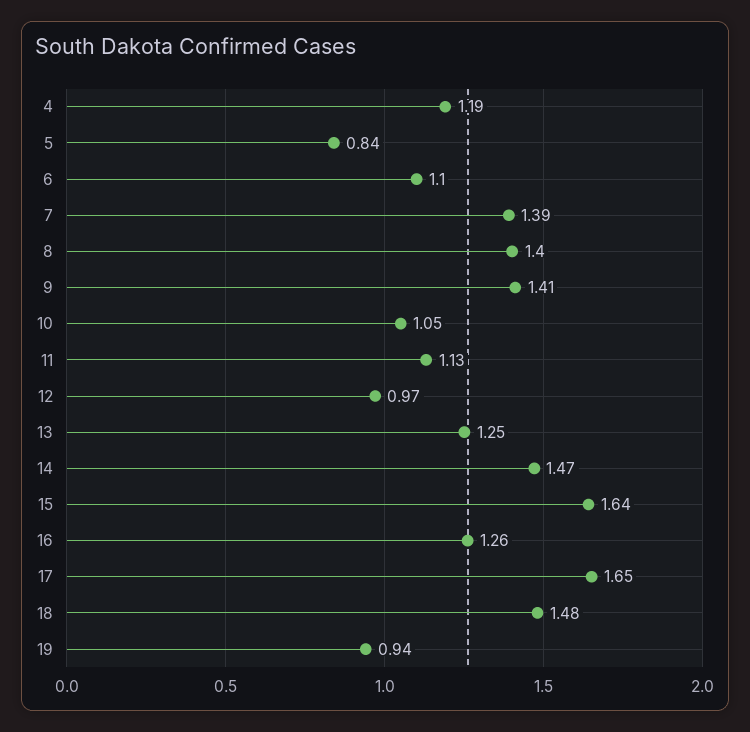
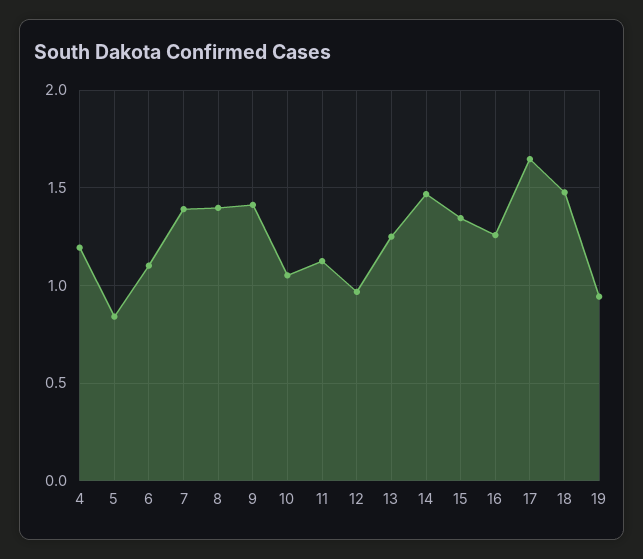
15: 1.64 -> 1.35

